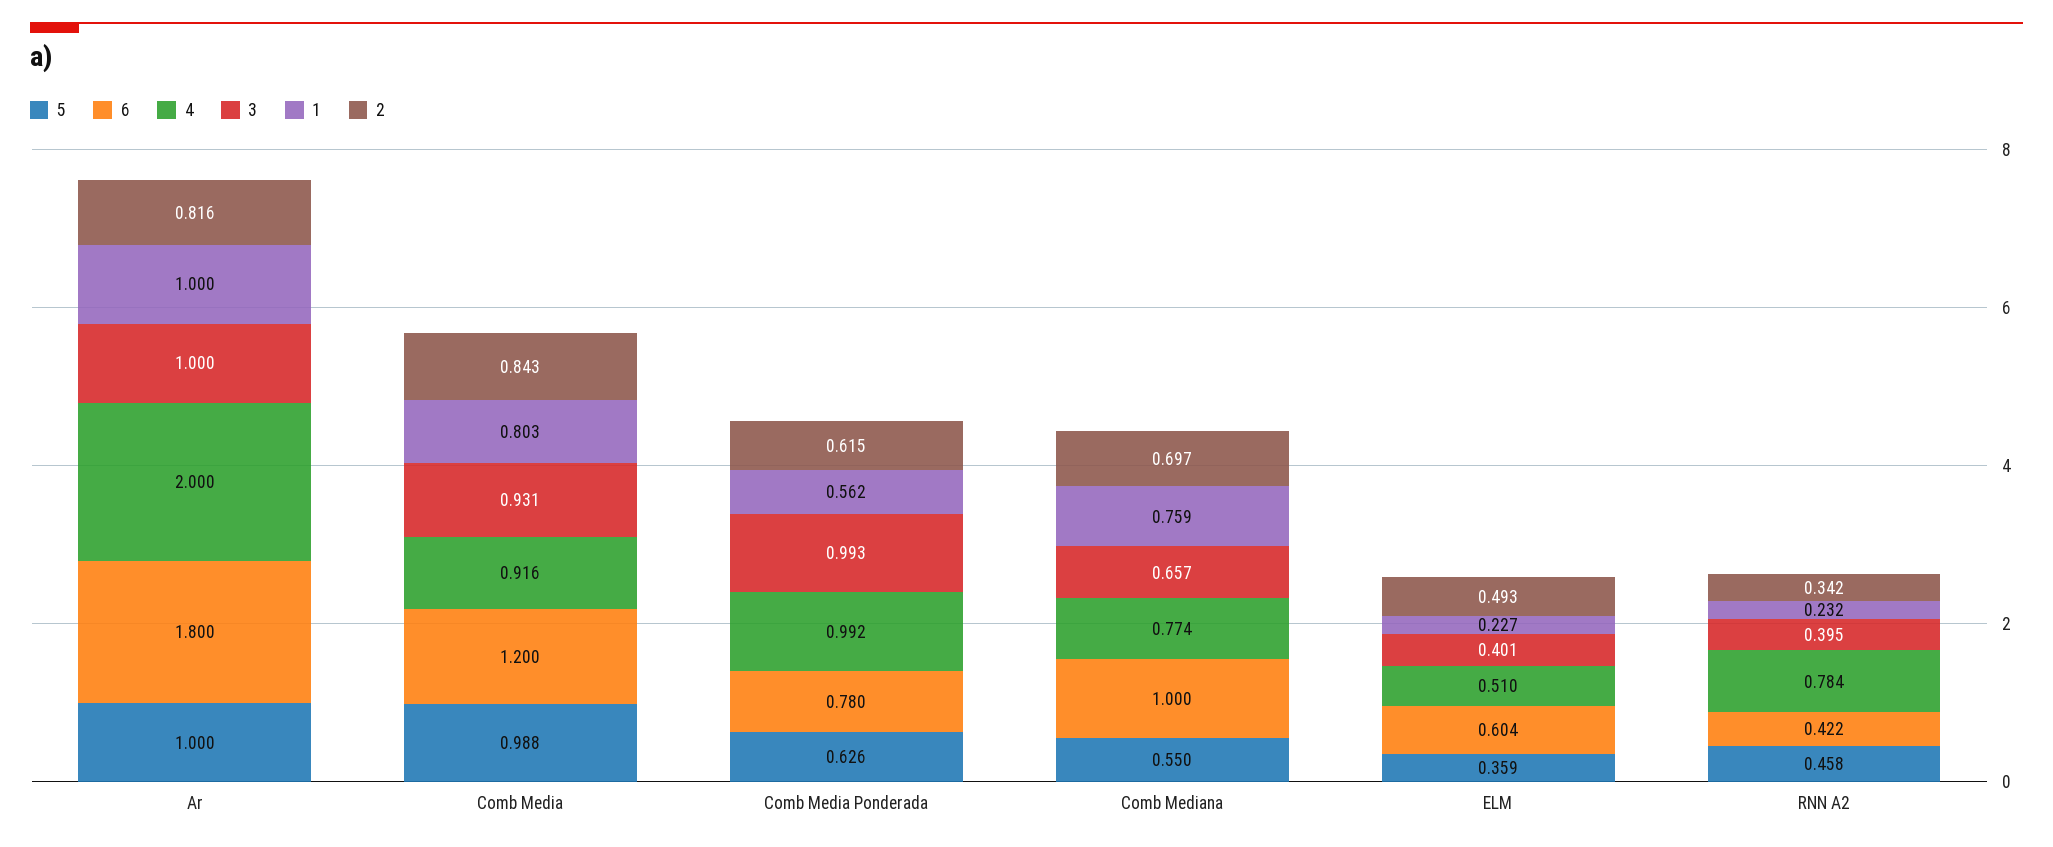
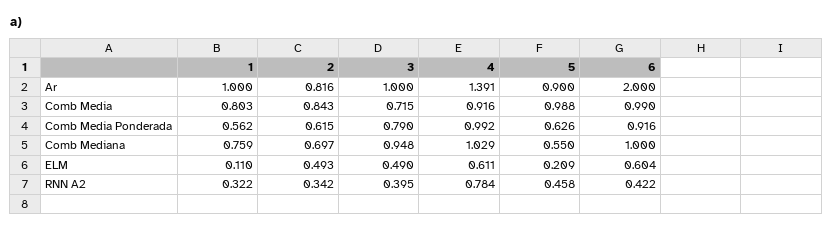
5, Ar: 1 -> 0.9
6, Ar: 1.8 -> 2
4, Ar: 2 -> 1.391
6, Comb Media: 1.2 -> 0.99
3, Comb Media: 0.931 -> 0.715
6, Comb Media Ponderada: 0.78 -> 0.916
3, Comb Media Ponderada: 0.993 -> 0.79
4, Comb Mediana: 0.774 -> 1.029
3, Comb Mediana: 0.657 -> 0.948
5, ELM: 0.359 -> 0.209
4, ELM: 0.51 -> 0.611
3, ELM: 0.401 -> 0.49
1, ELM: 0.227 -> 0.11
1, RNN A2: 0.232 -> 0.322

